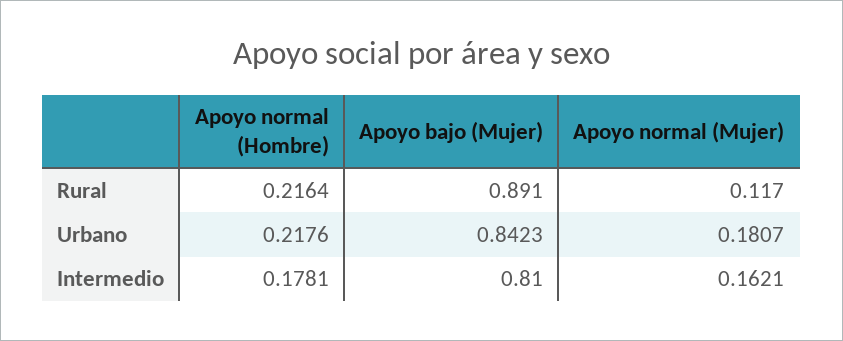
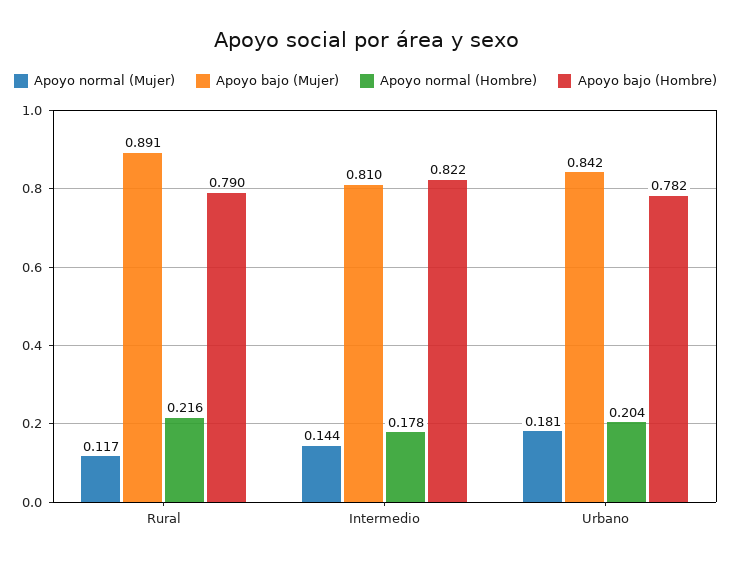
Apoyo normal (Hombre), Urbano: 0.2176 -> 0.204
Apoyo normal (Mujer), Intermedio: 0.1621 -> 0.144
Apoyo bajo (Hombre), Rural: none -> 0.79
Apoyo bajo (Hombre), Intermedio: none -> 0.822
Apoyo bajo (Hombre), Urbano: none -> 0.782

